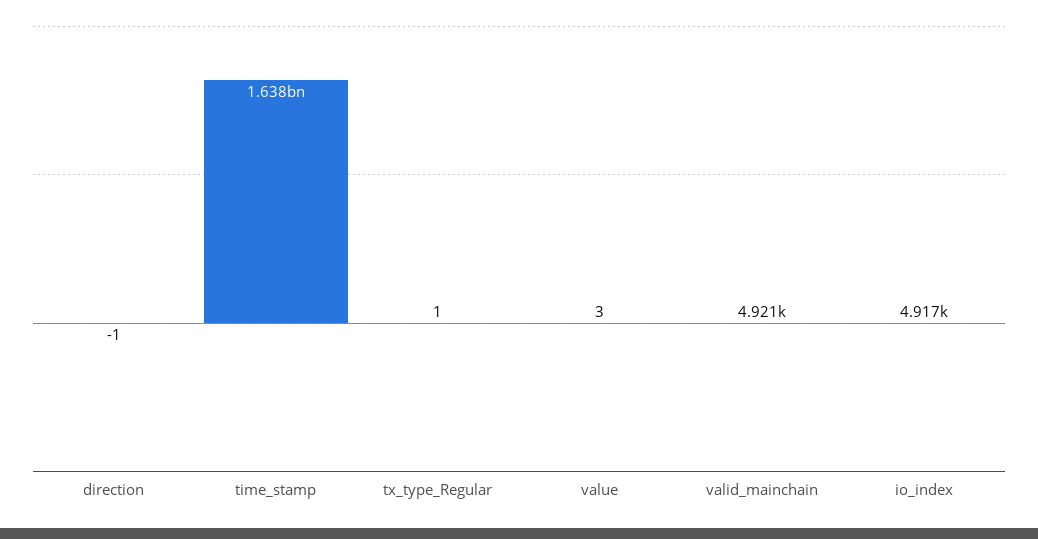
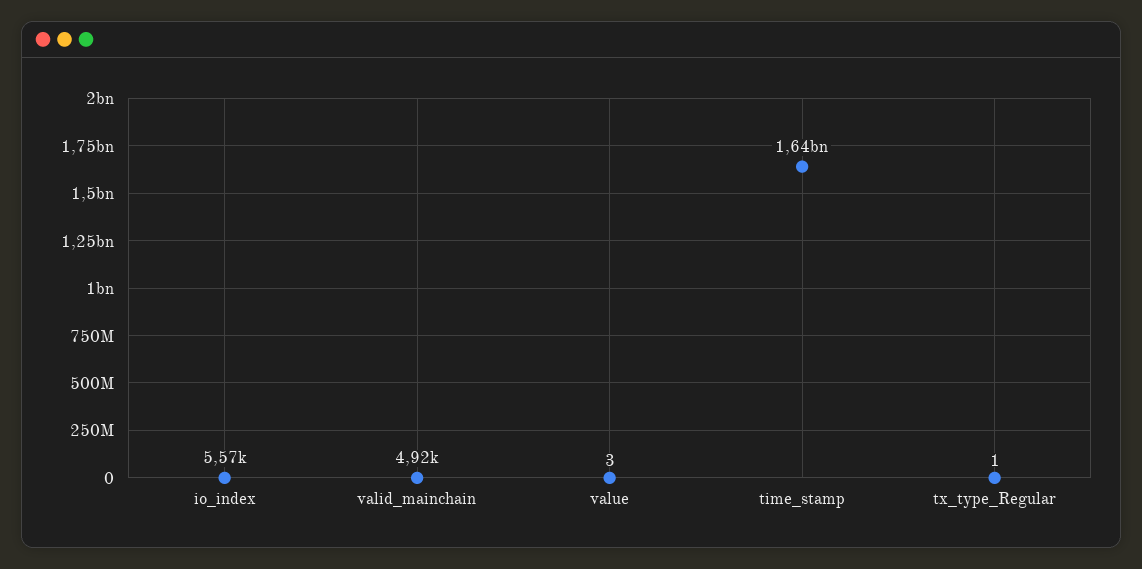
direction: -1 -> none
io_index: 4917 -> 5570

